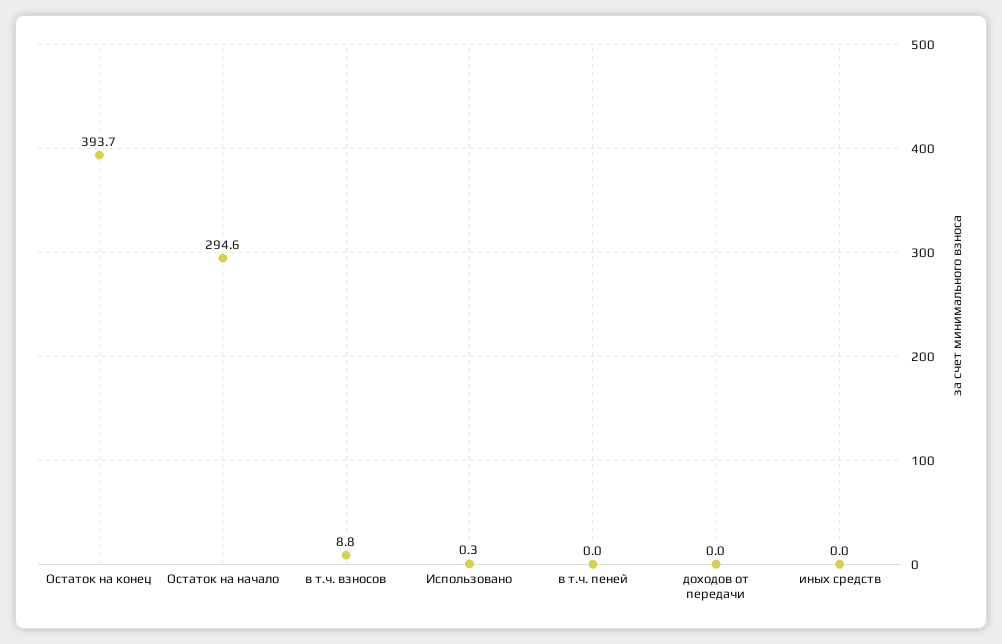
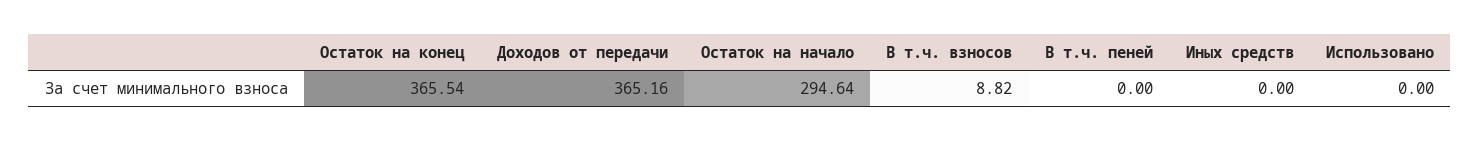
Остаток на конец: 393.7 -> 365.54
Использовано: 0.3 -> 0
доходов от передачи: 0 -> 365.16

